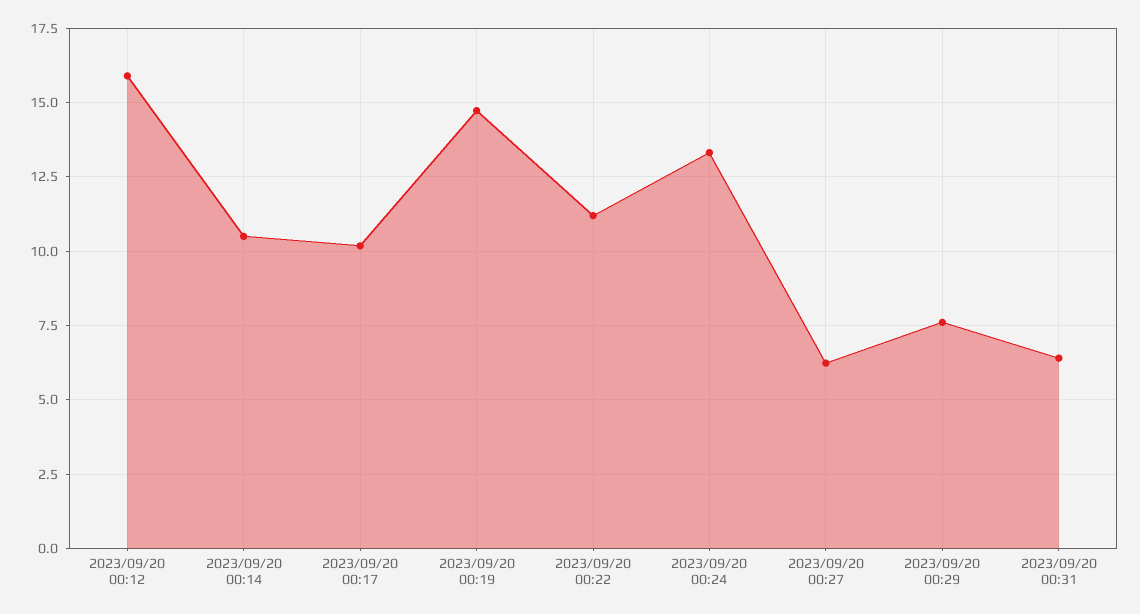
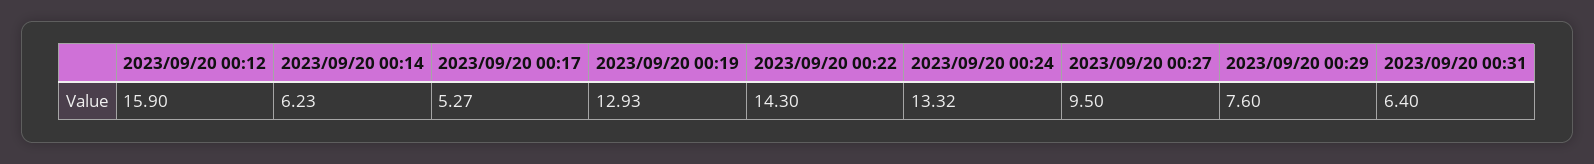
2023/09/20 00:14: 10.5 -> 6.23
2023/09/20 00:17: 10.25 -> 5.27
2023/09/20 00:19: 14.75 -> 12.93
2023/09/20 00:22: 11.25 -> 14.3
2023/09/20 00:27: 6.25 -> 9.5

